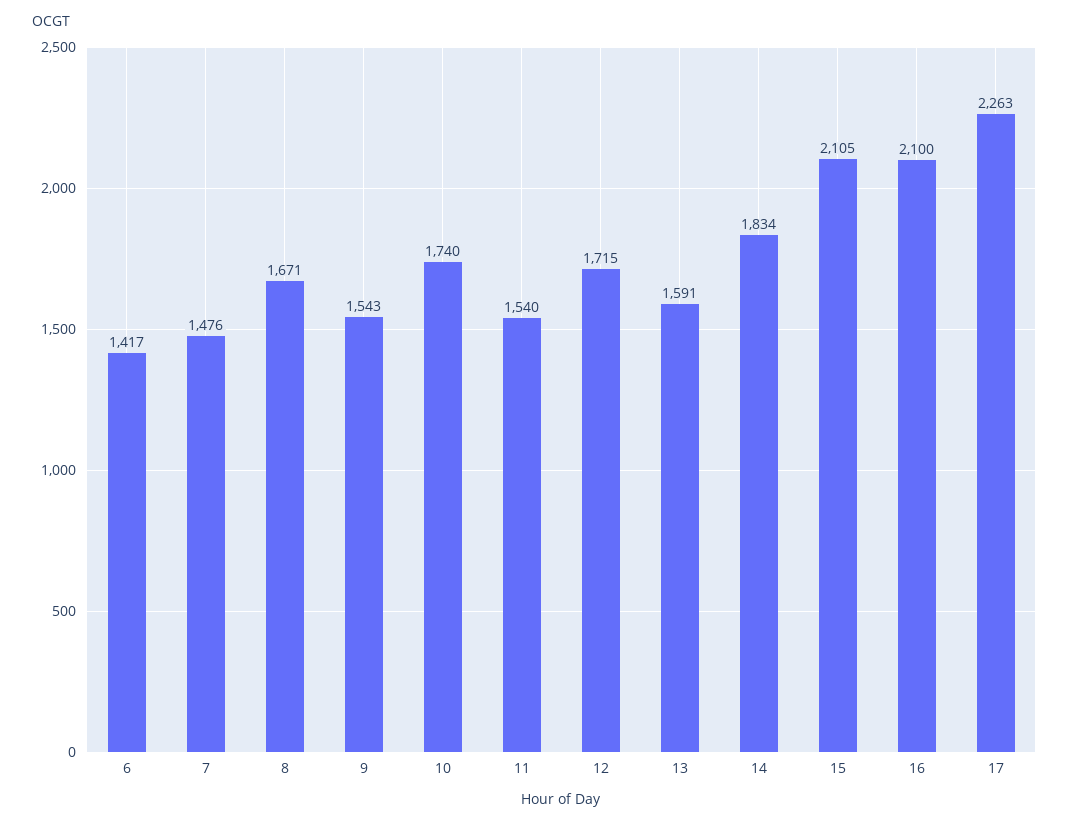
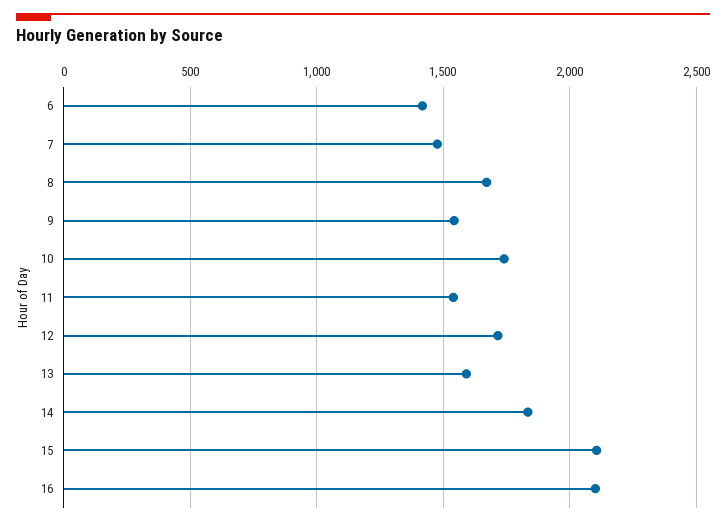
17: 2263 -> none

